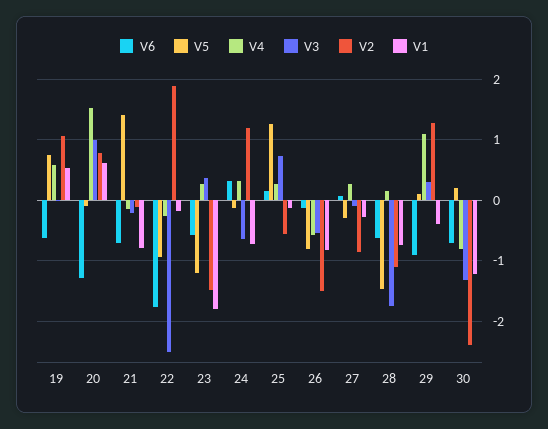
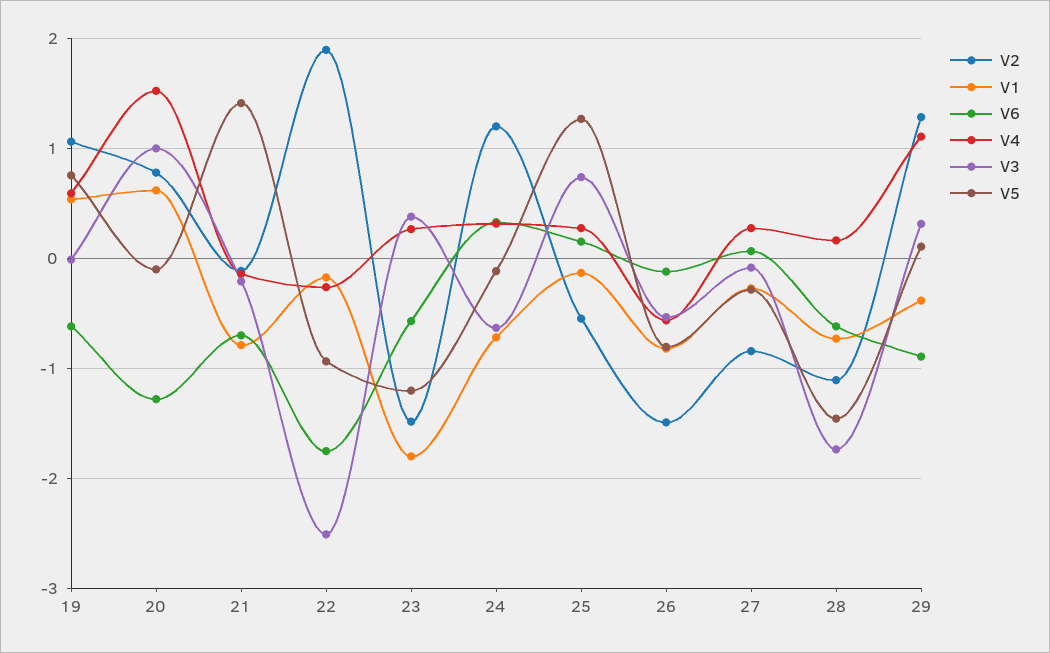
V6, 30: -0.7 -> none
V5, 30: 0.2 -> none
V4, 30: -0.8 -> none
V3, 30: -1.3 -> none
V2, 30: -2.4 -> none
V1, 30: -1.2 -> none

